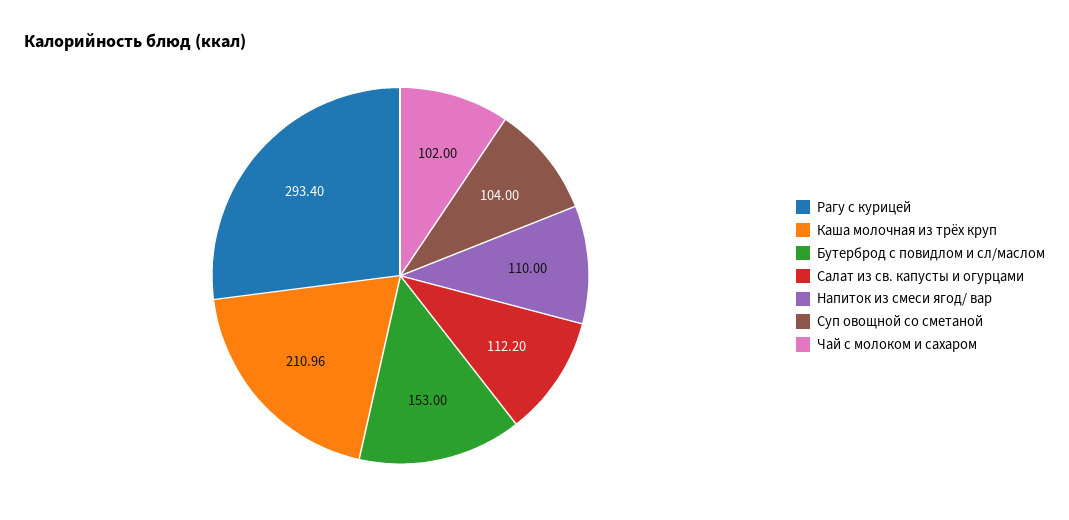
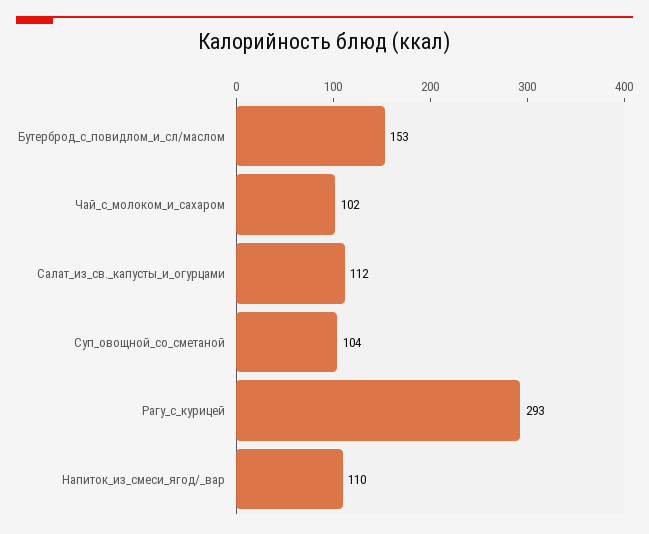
Каша молочная из трёх круп: 210.96 -> none

